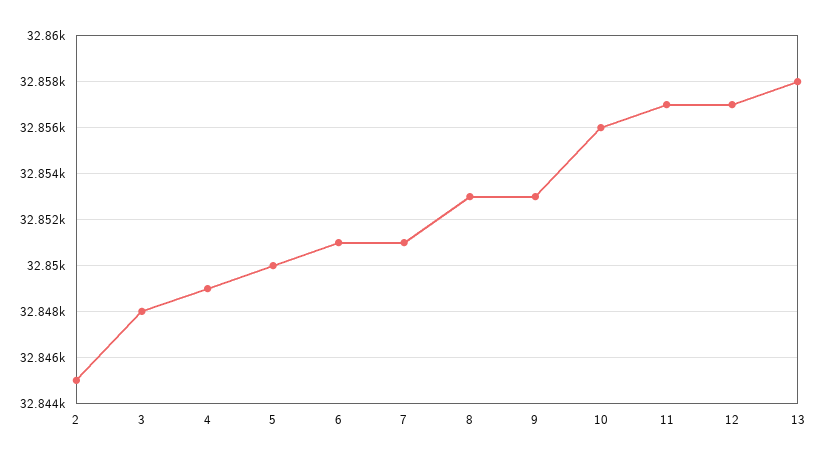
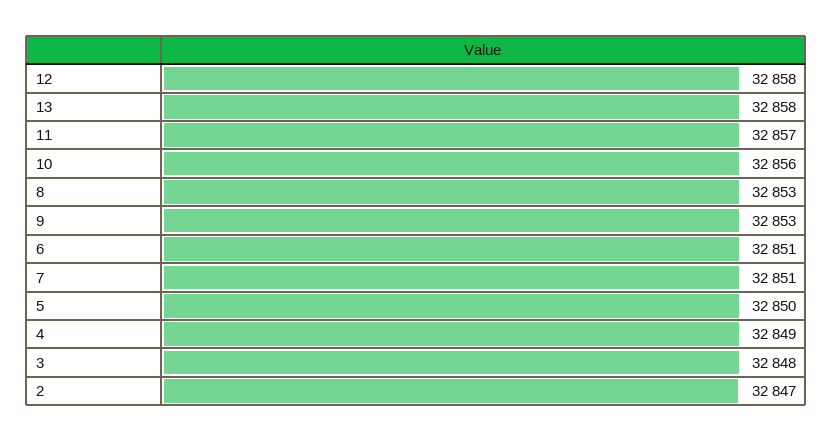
2: 32845 -> 32847
12: 32857 -> 32858

